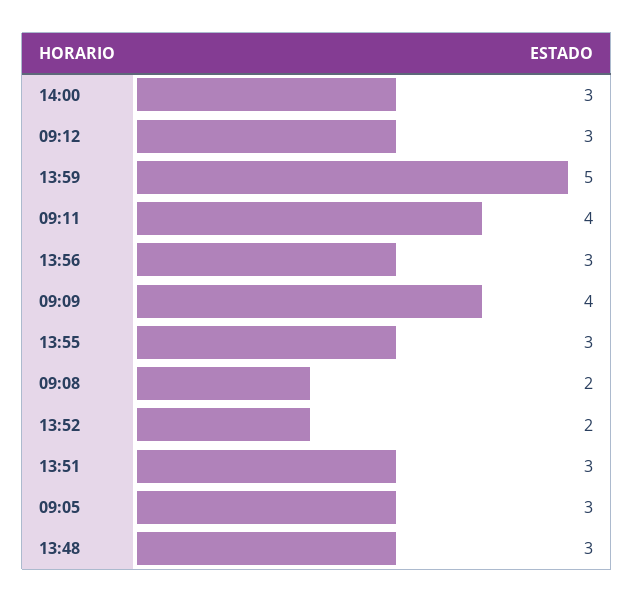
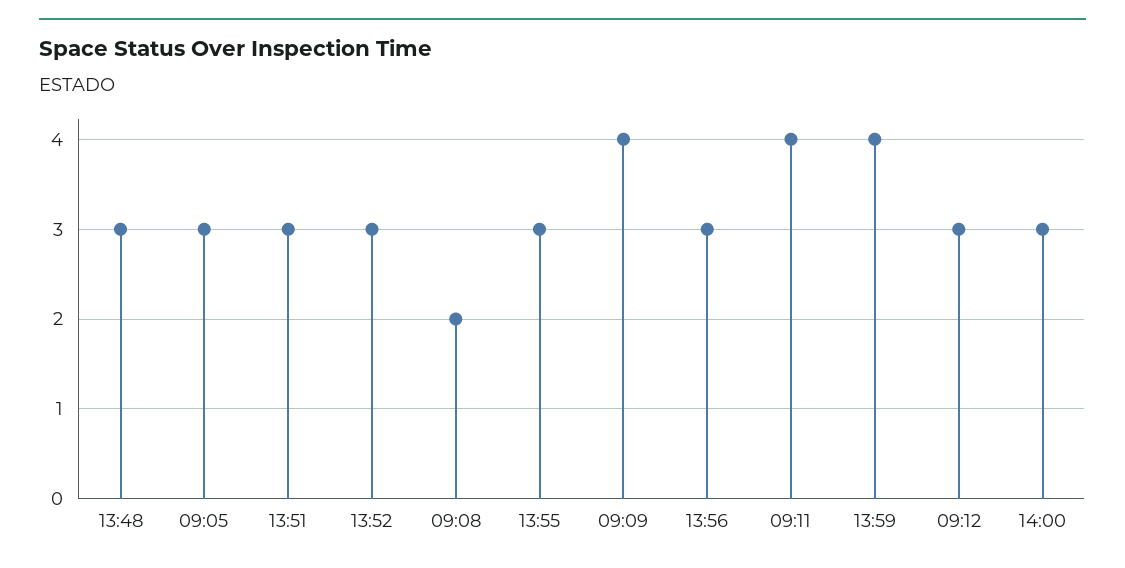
13:59: 5 -> 4
13:52: 2 -> 3

